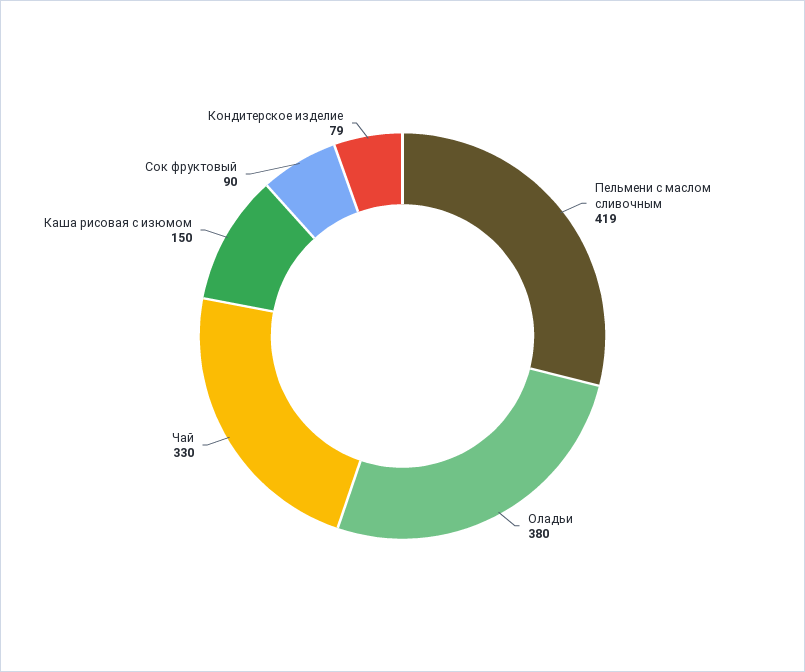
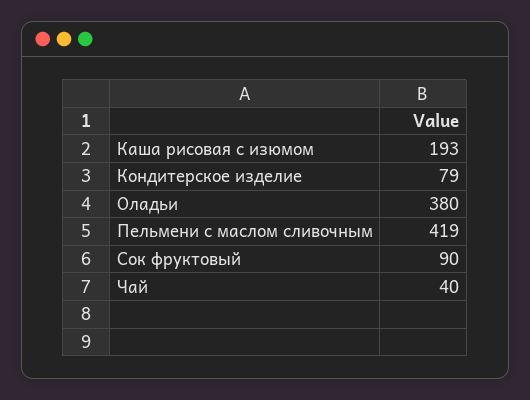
Чай: 330 -> 40
Каша рисовая с изюмом: 150 -> 193

